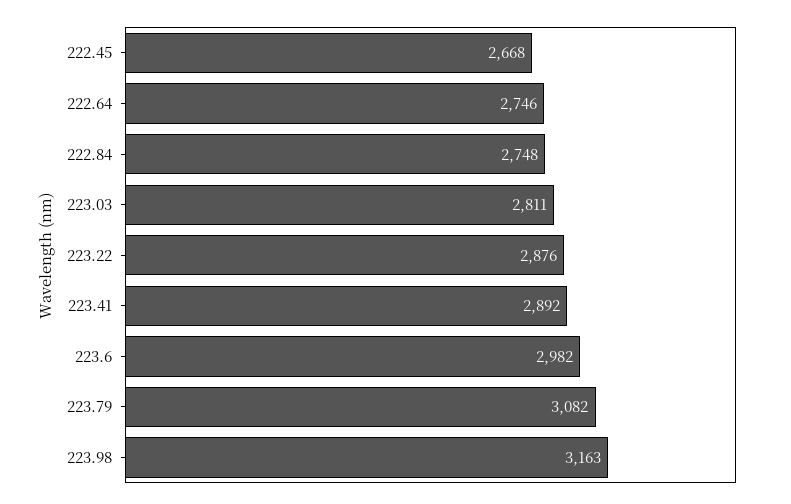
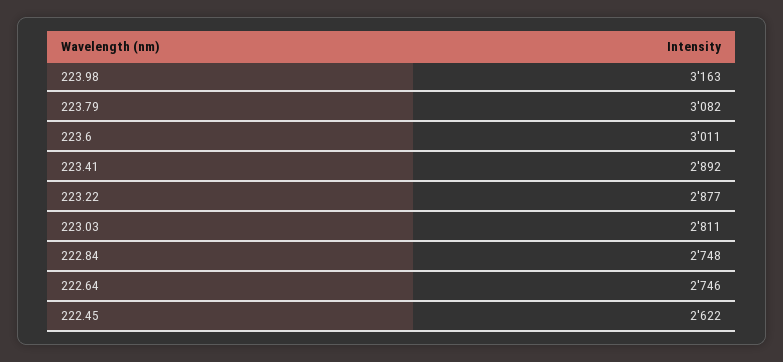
222.45: 2668 -> 2622
223.22: 2876 -> 2877
223.6: 2982 -> 3011

